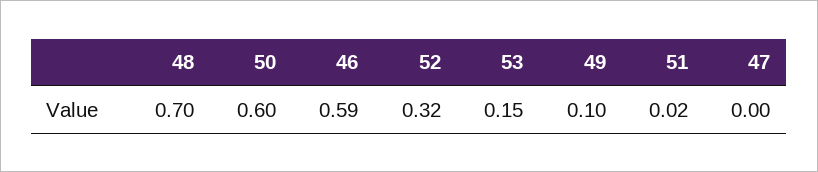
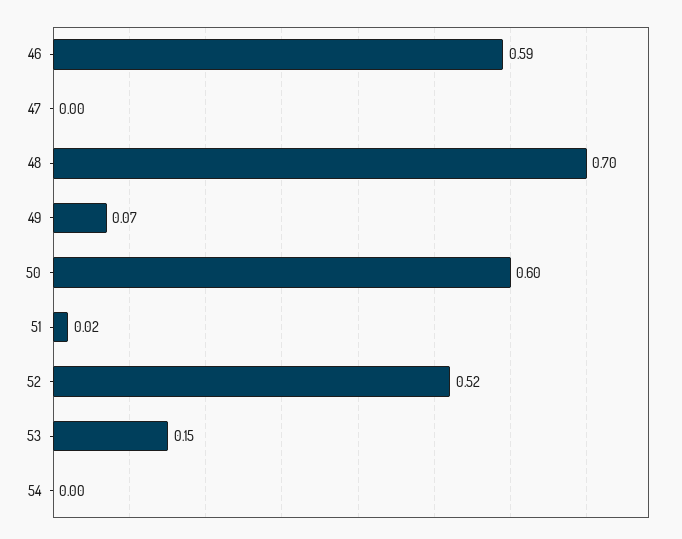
52: 0.32 -> 0.52
49: 0.1 -> 0.07
54: none -> 0

